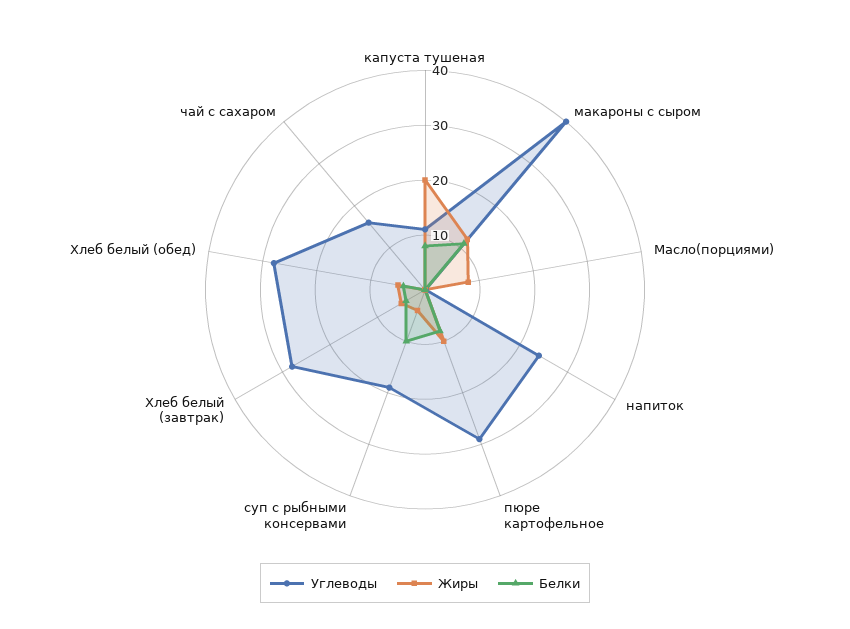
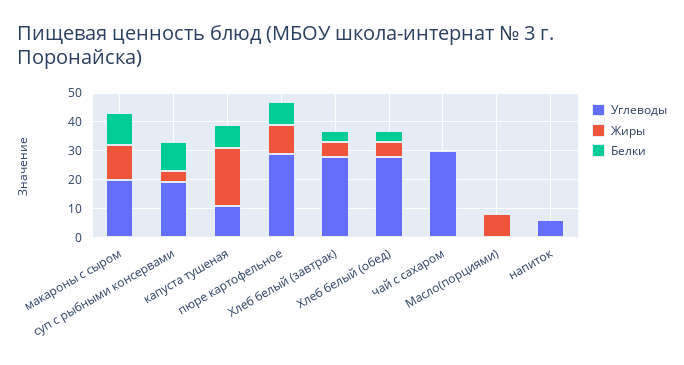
Углеводы, макароны с сыром: 40 -> 20
Углеводы, напиток: 24 -> 5
Углеводы, чай с сахаром: 16 -> 30

